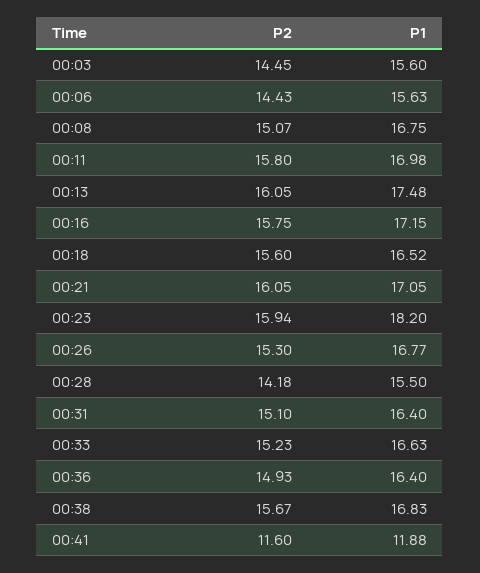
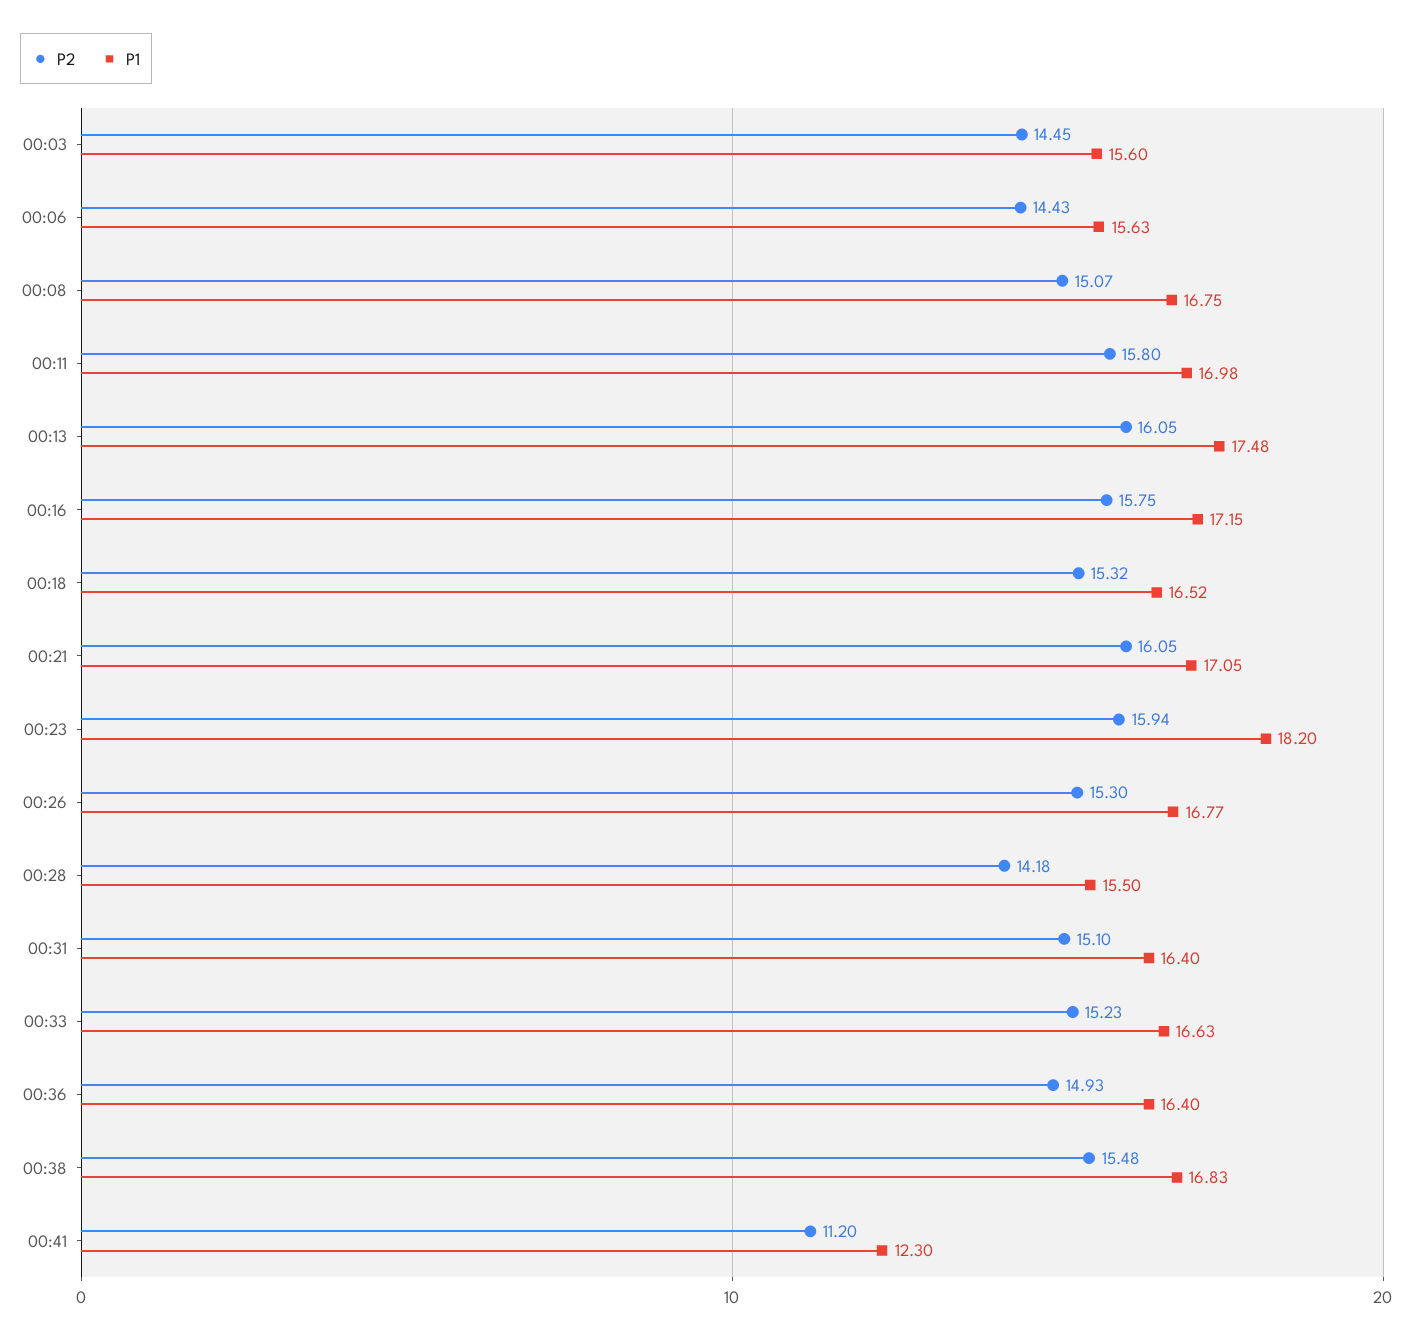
P2, 00:18: 15.6 -> 15.32
P2, 00:38: 15.67 -> 15.48
P2, 00:41: 11.6 -> 11.2
P1, 00:41: 11.88 -> 12.3

